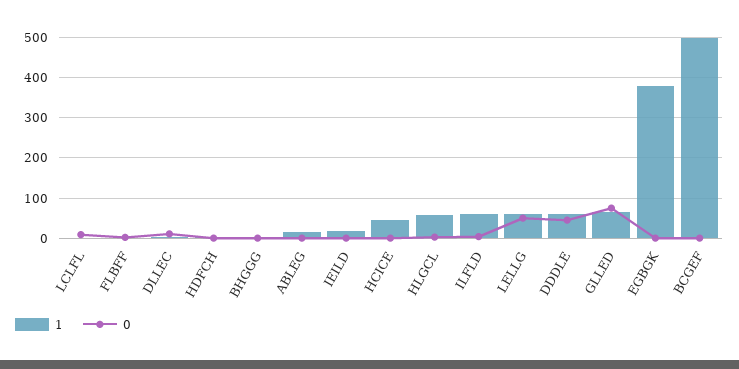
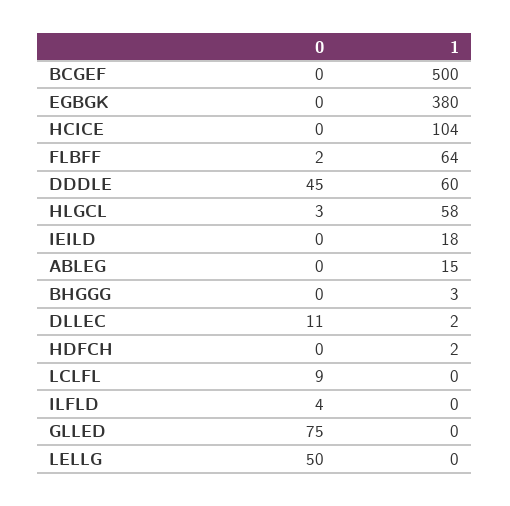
1, FLBFF: 0 -> 64
1, HCICE: 40 -> 104
1, ILFLD: 60 -> 0
1, LELLG: 60 -> 0
1, GLLED: 60 -> 0

